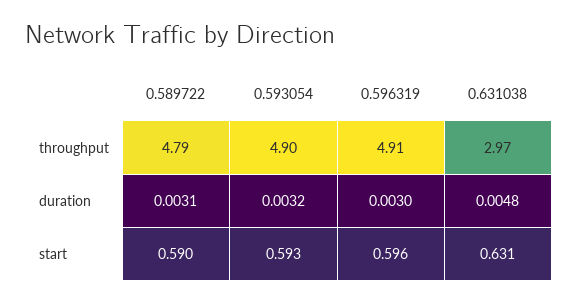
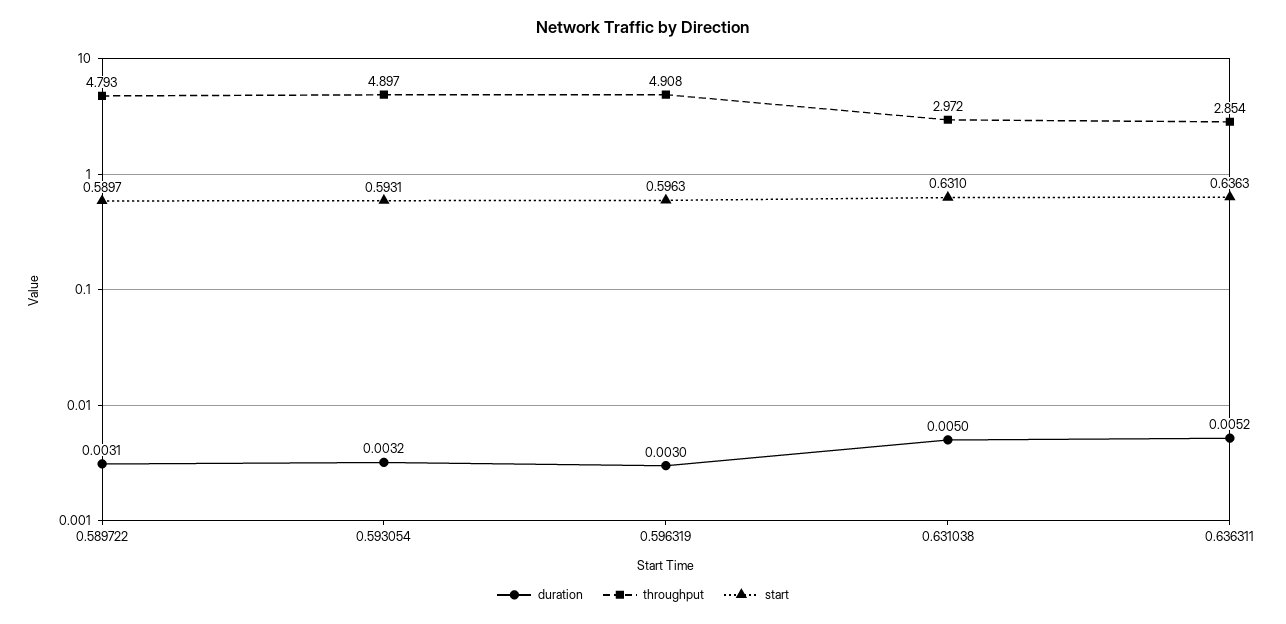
duration, 0.631038: 0.0048 -> 0.005
duration, 0.636311: none -> 0.0052
throughput, 0.636311: none -> 2.854
start, 0.636311: none -> 0.6363

